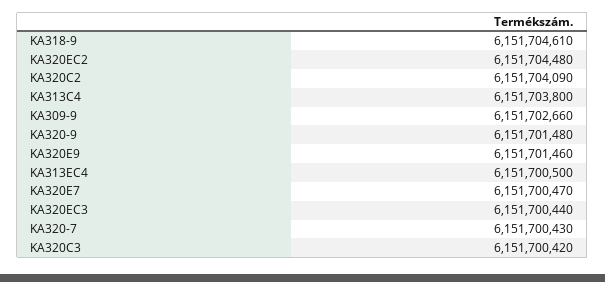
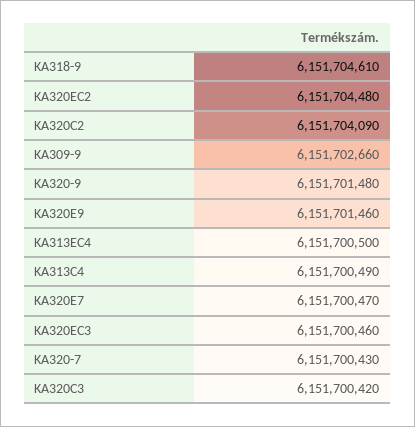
KA313C4: 6151703800 -> 6151700490
KA320EC3: 6151700440 -> 6151700460

